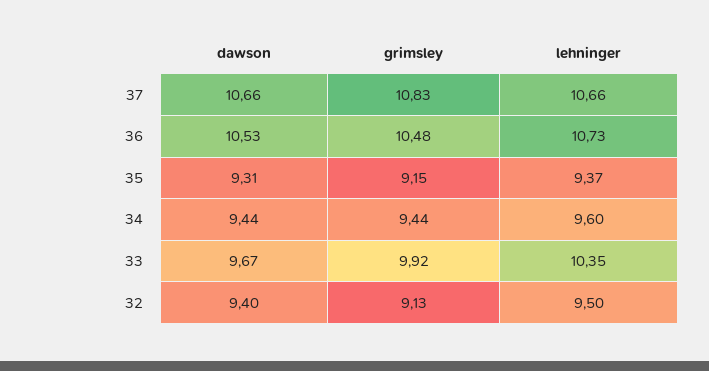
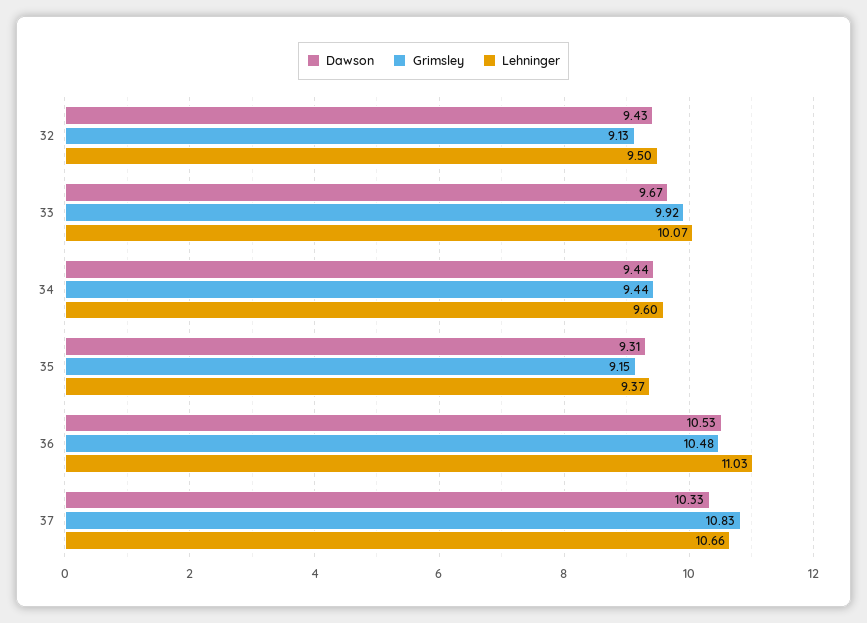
dawson, 37: 10.66 -> 10.33
lehninger, 36: 10.73 -> 11.03
lehninger, 33: 10.35 -> 10.07
dawson, 32: 9.4 -> 9.43

